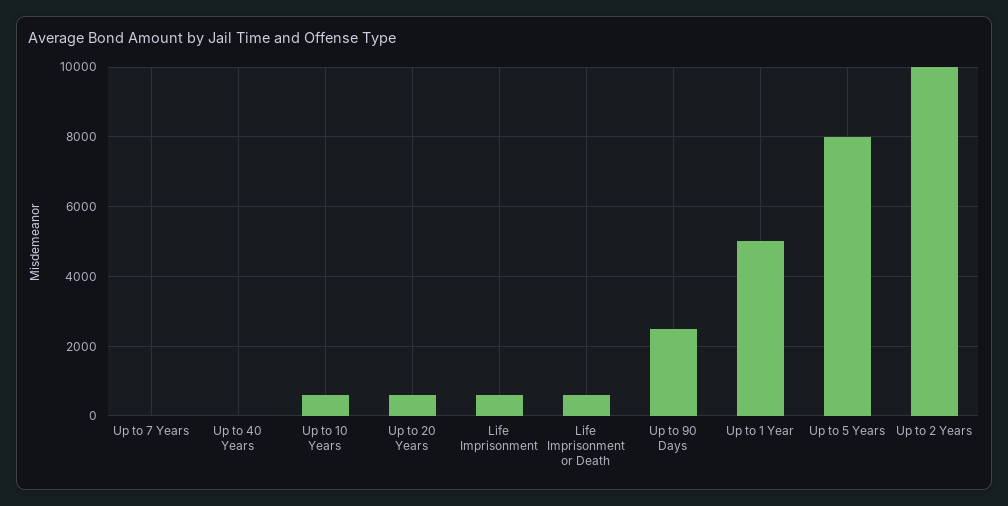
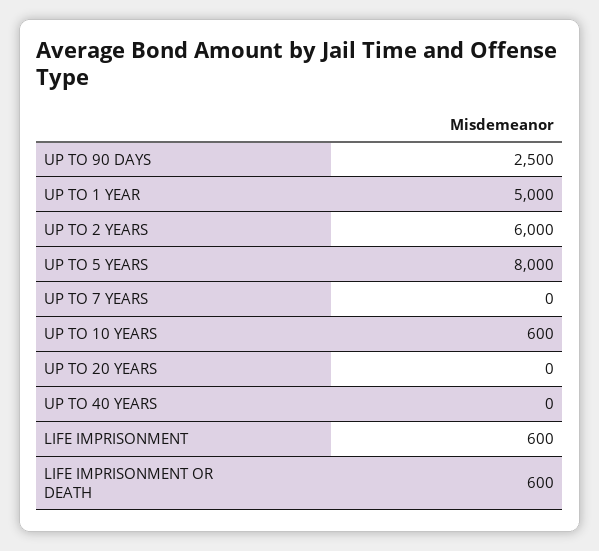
Up to 20 Years: 600 -> 0
Up to 2 Years: 10000 -> 6000

